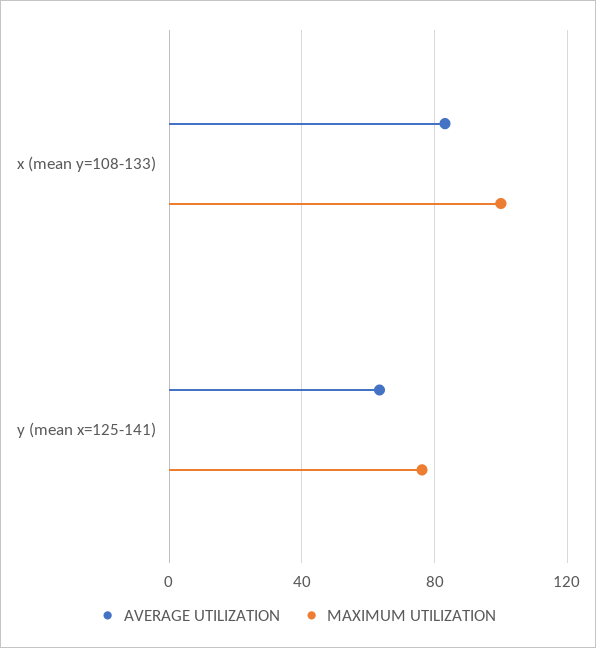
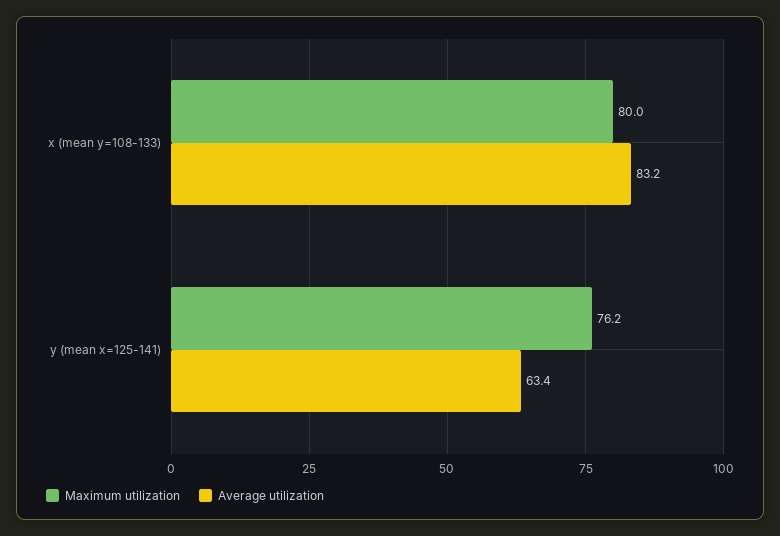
MAXIMUM UTILIZATION, x (mean y=108-133): 100 -> 80

